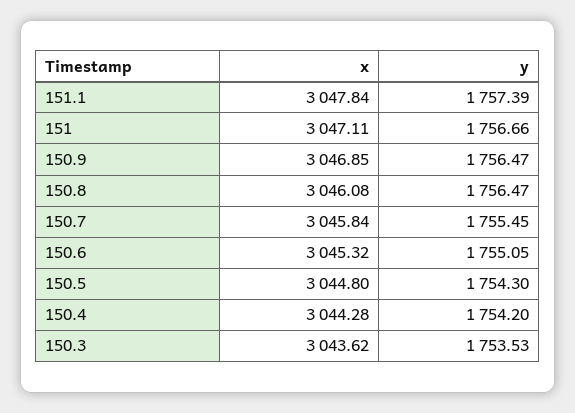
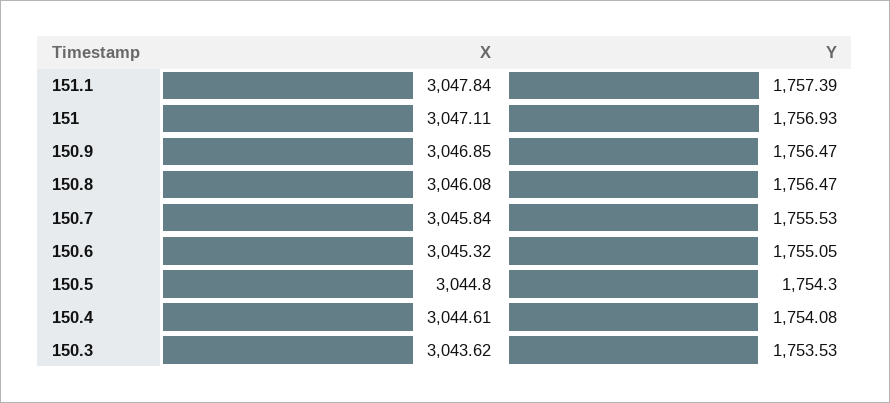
y, 151: 1756.66 -> 1756.93
y, 150.7: 1755.45 -> 1755.53
x, 150.4: 3044.28 -> 3044.61
y, 150.4: 1754.2 -> 1754.08

